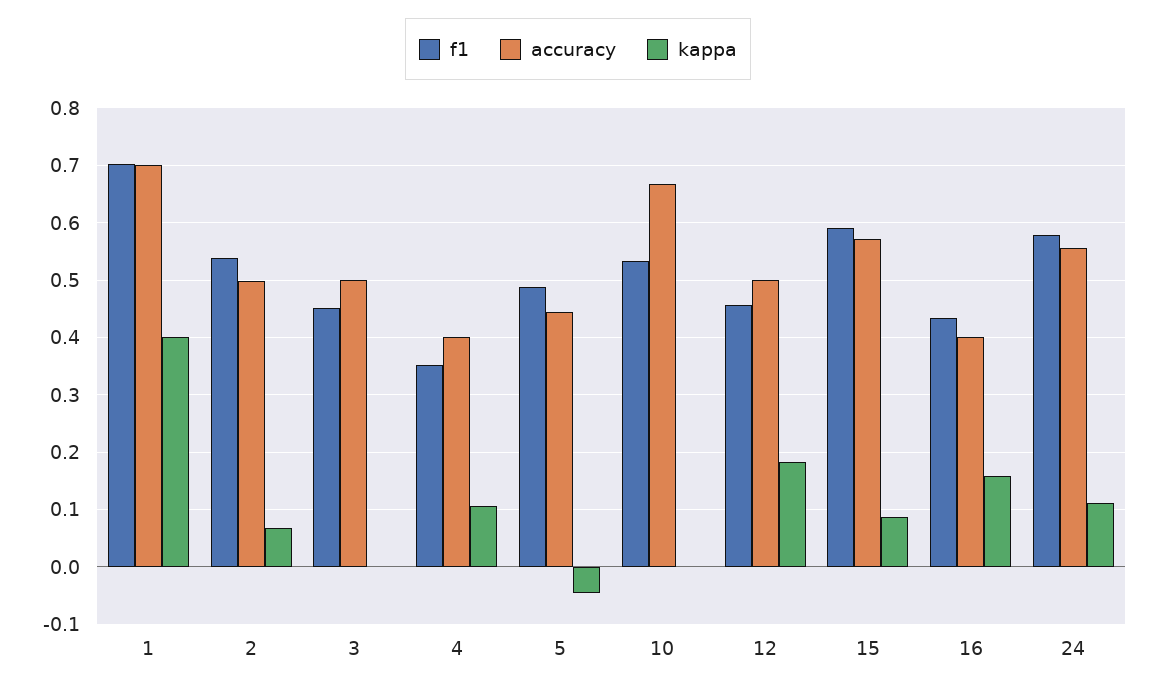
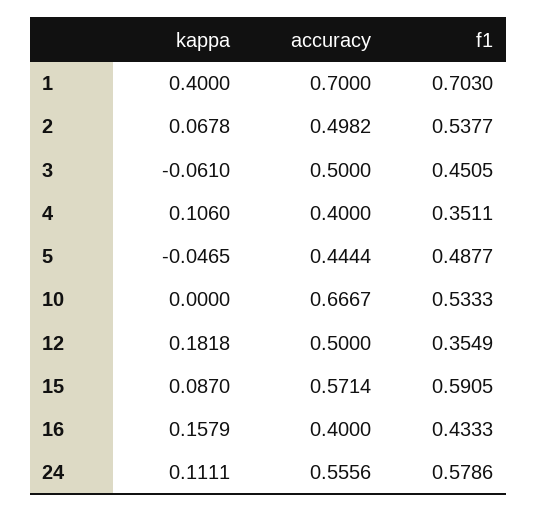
kappa, 3: 0 -> -0.061
f1, 12: 0.46 -> 0.3549

